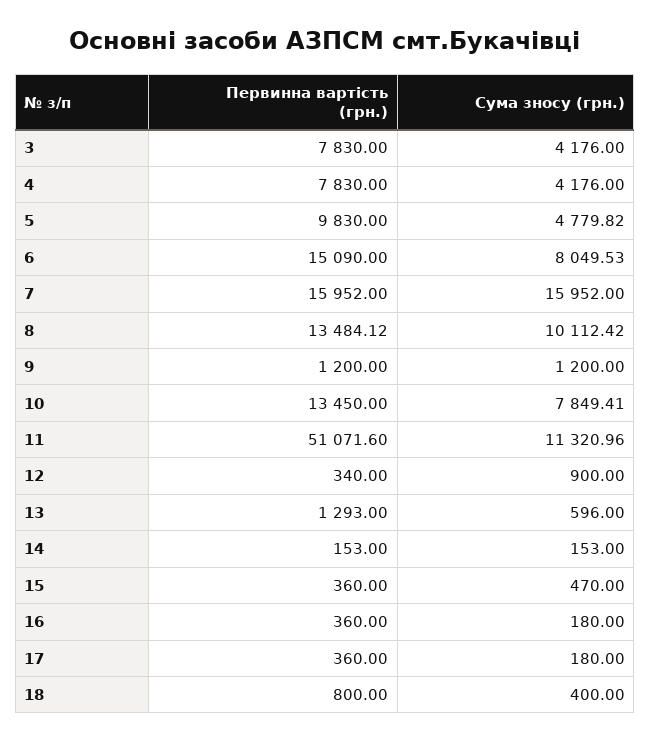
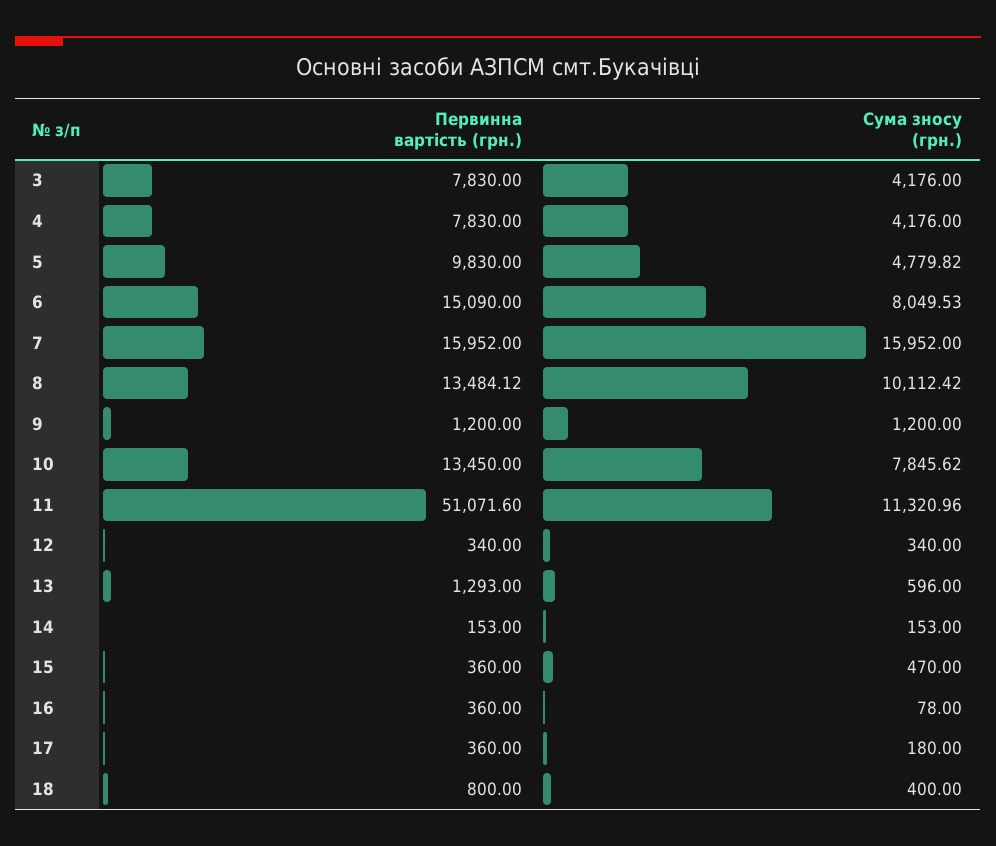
Сума зносу (грн.), 10: 7849.41 -> 7845.62
Сума зносу (грн.), 12: 900 -> 340
Сума зносу (грн.), 16: 180 -> 78

